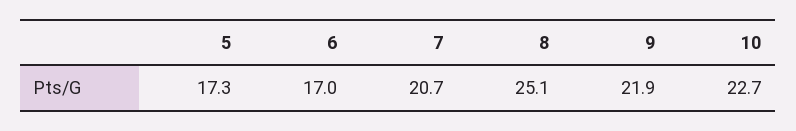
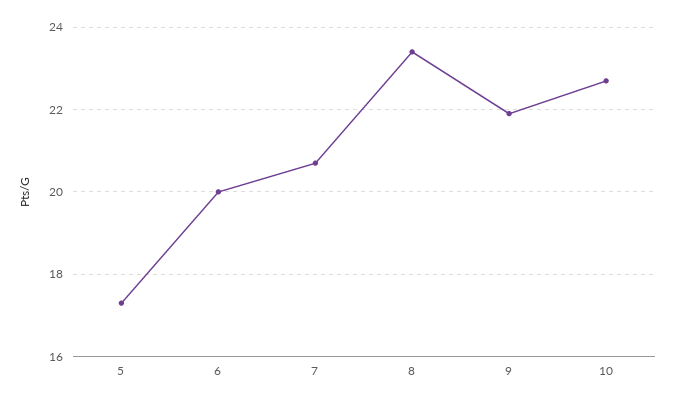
6: 17 -> 20
8: 25.1 -> 23.5

